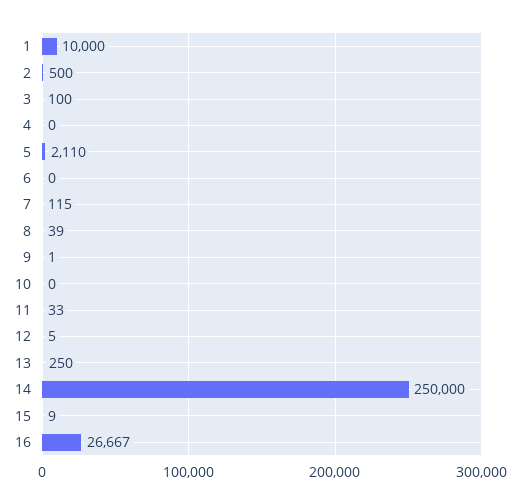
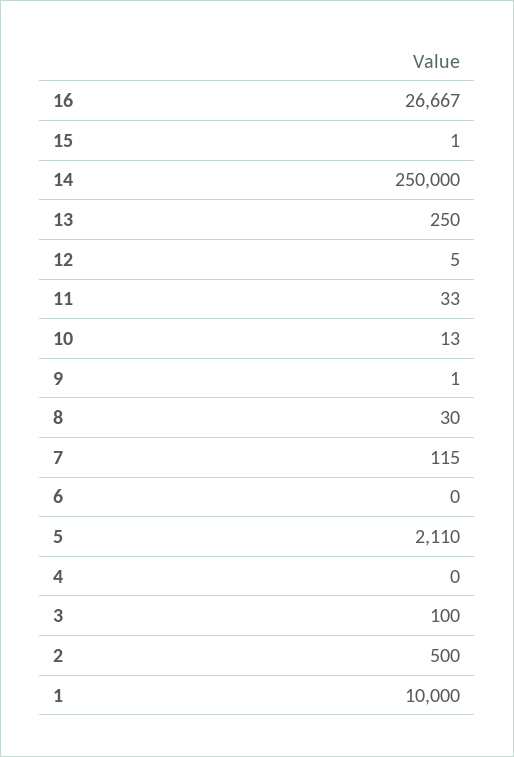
8: 39 -> 30
10: 0 -> 13
15: 9 -> 1

